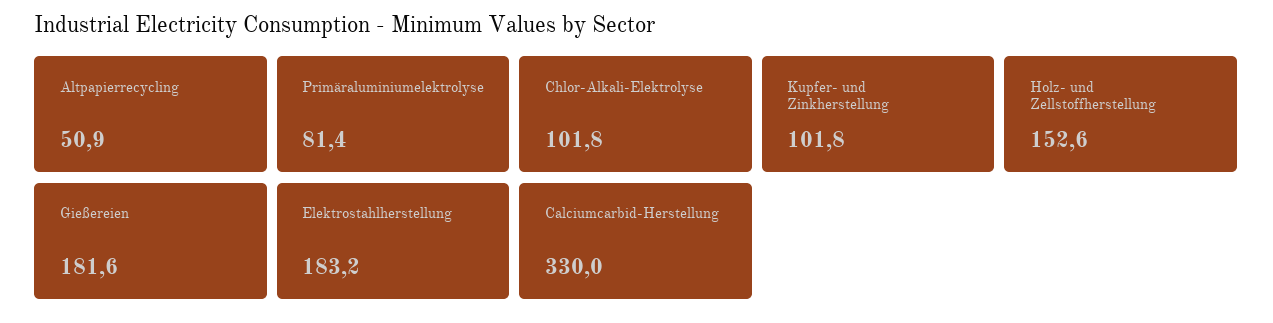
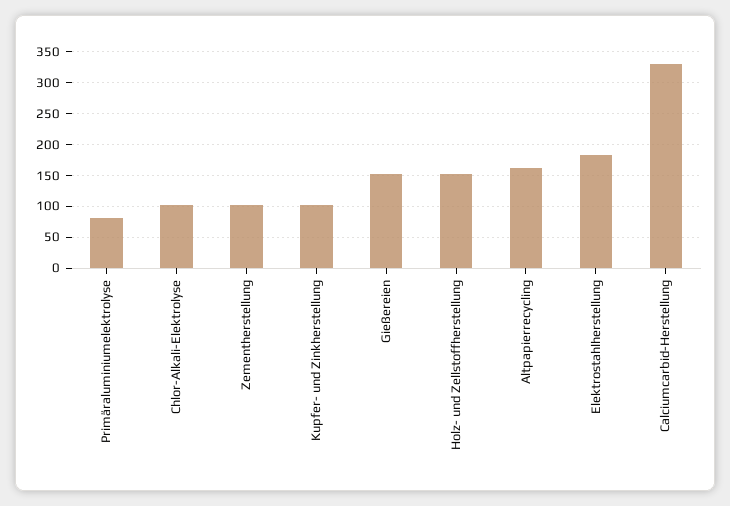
Altpapierrecycling: 50.9 -> 160
Gießereien: 181.6 -> 150
Zementherstellung: none -> 100

